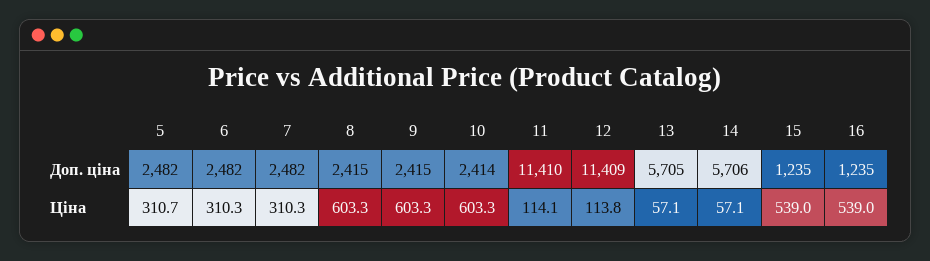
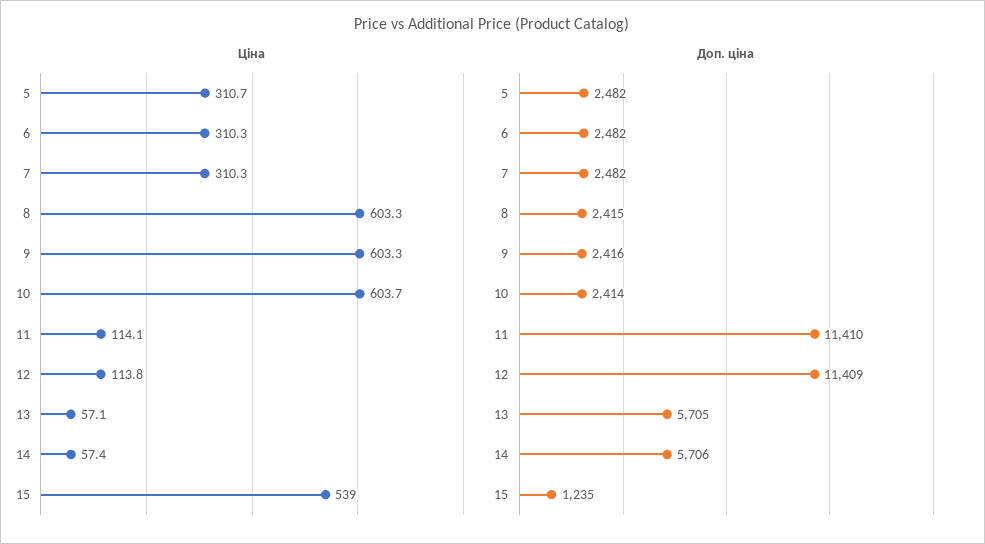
Доп. ціна, 9: 2415 -> 2416
Доп. ціна, 16: 1235 -> none
Ціна, 10: 603.3 -> 603.7
Ціна, 14: 57.1 -> 57.4
Ціна, 16: 539 -> none

